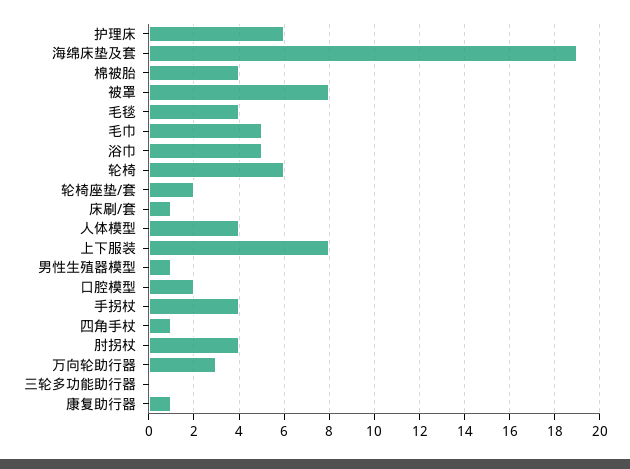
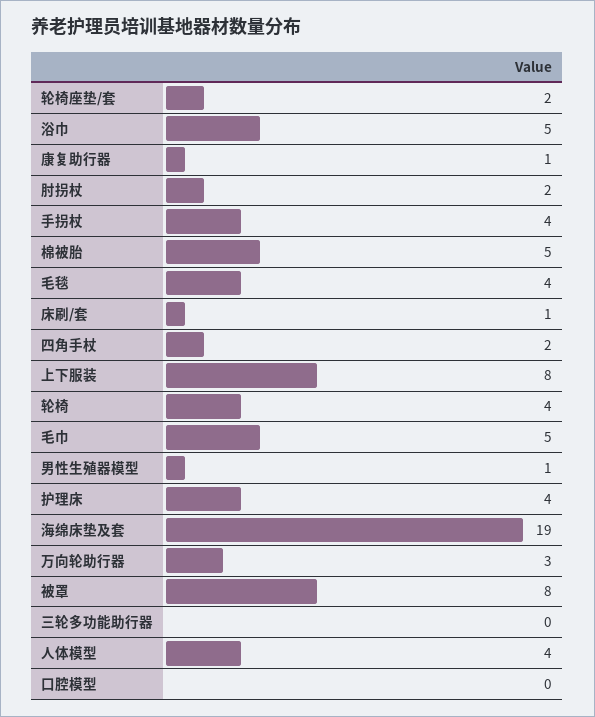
护理床: 6 -> 4
棉被胎: 4 -> 5
轮椅: 6 -> 4
口腔模型: 2 -> 0
四角手杖: 1 -> 2
肘拐杖: 4 -> 2

